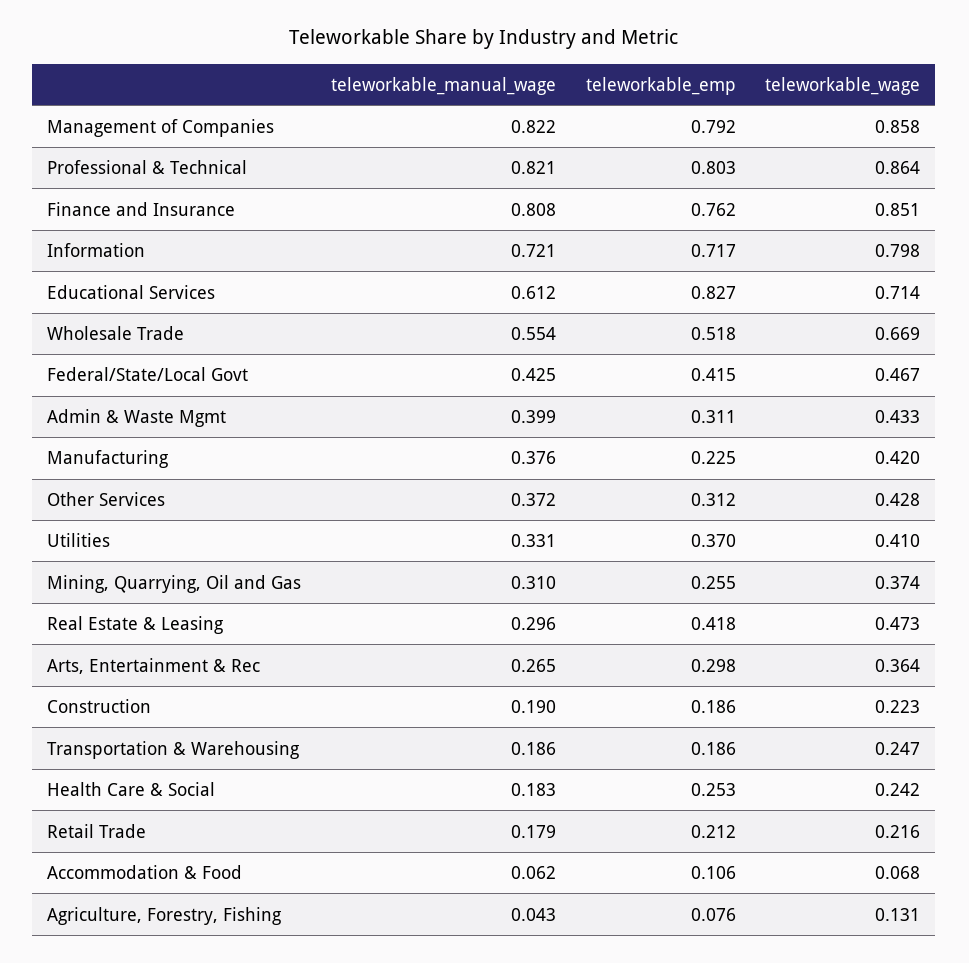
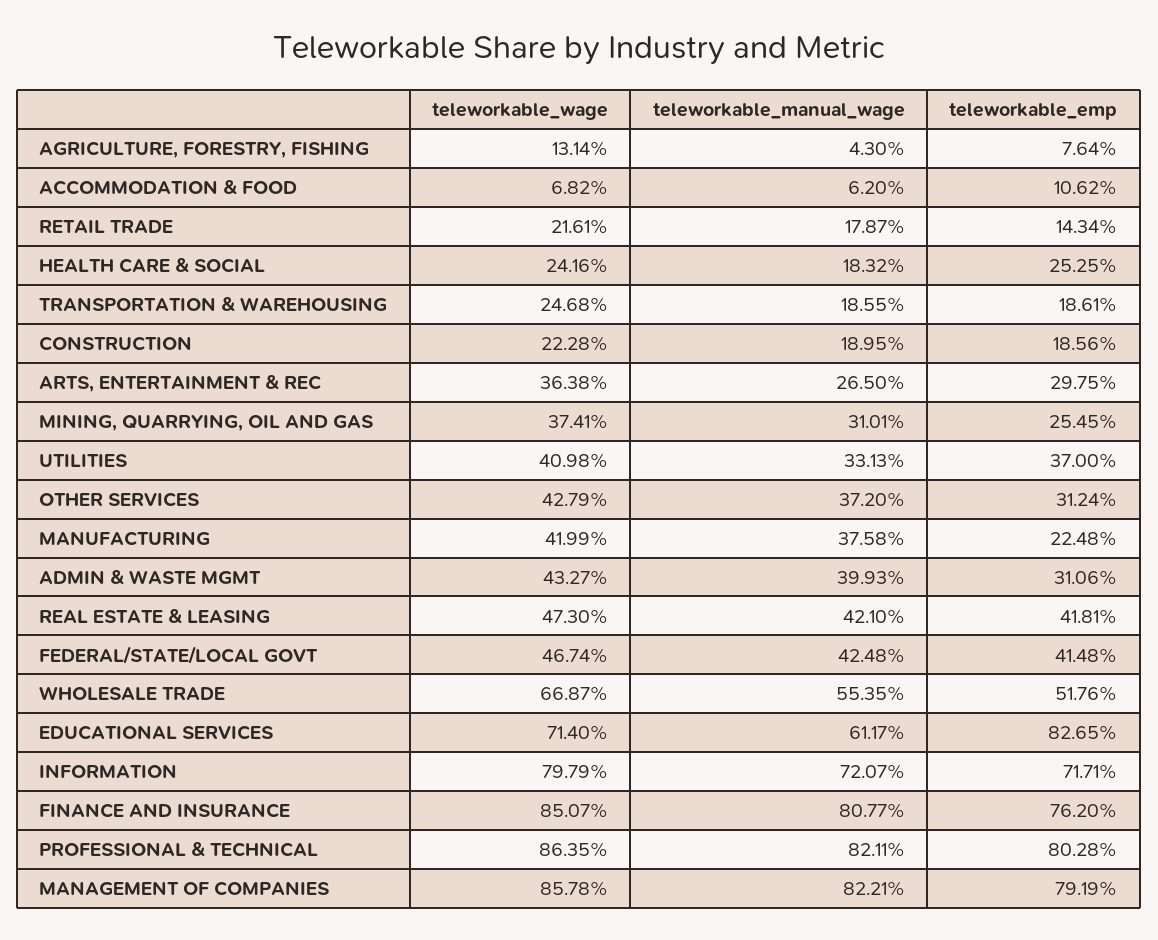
teleworkable_manual_wage, Real Estate & Leasing: 0.296 -> 0.421
teleworkable_emp, Retail Trade: 0.212 -> 0.1434

